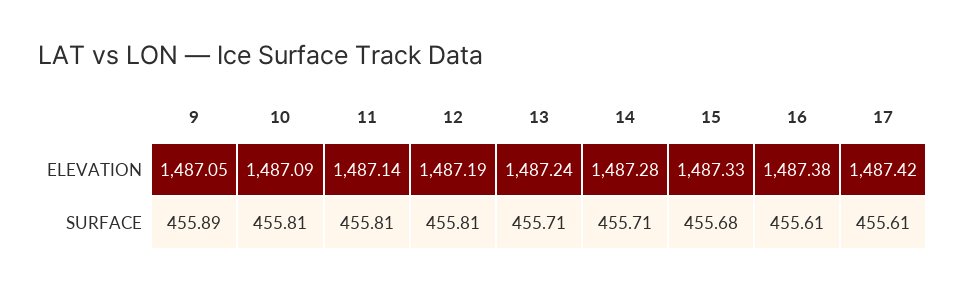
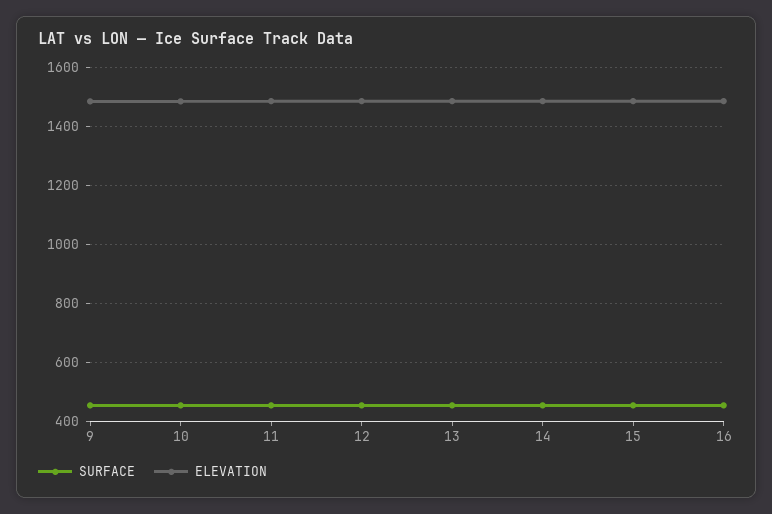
ELEVATION, 17: 1487.42 -> none
SURFACE, 17: 455.61 -> none

